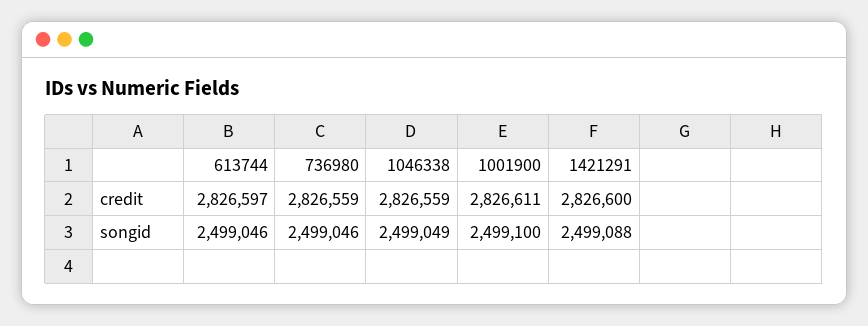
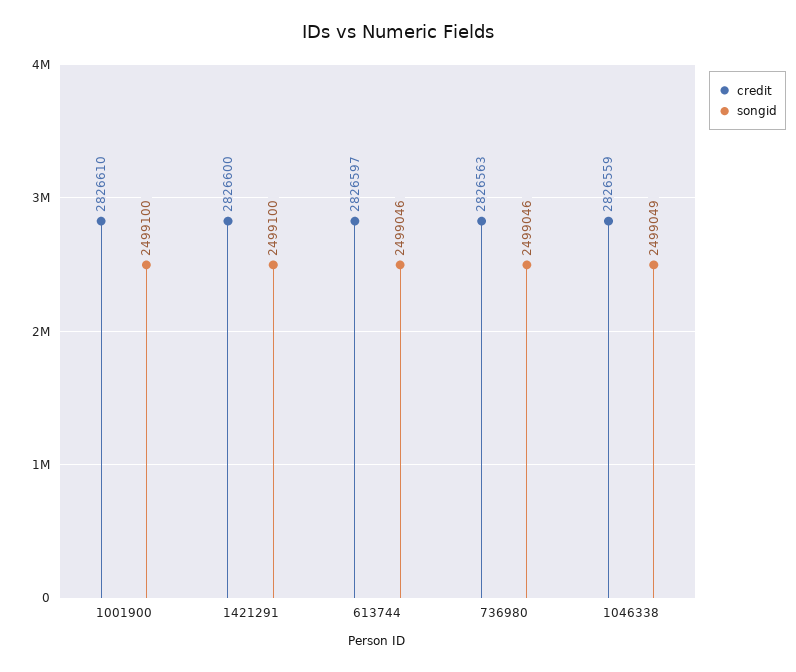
credit, 736980: 2826559 -> 2826563
credit, 1001900: 2826611 -> 2826610
songid, 1421291: 2499088 -> 2499100

